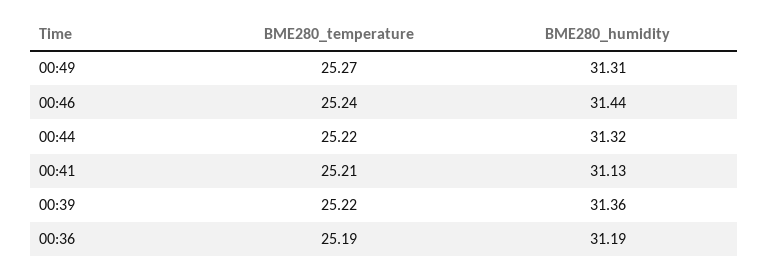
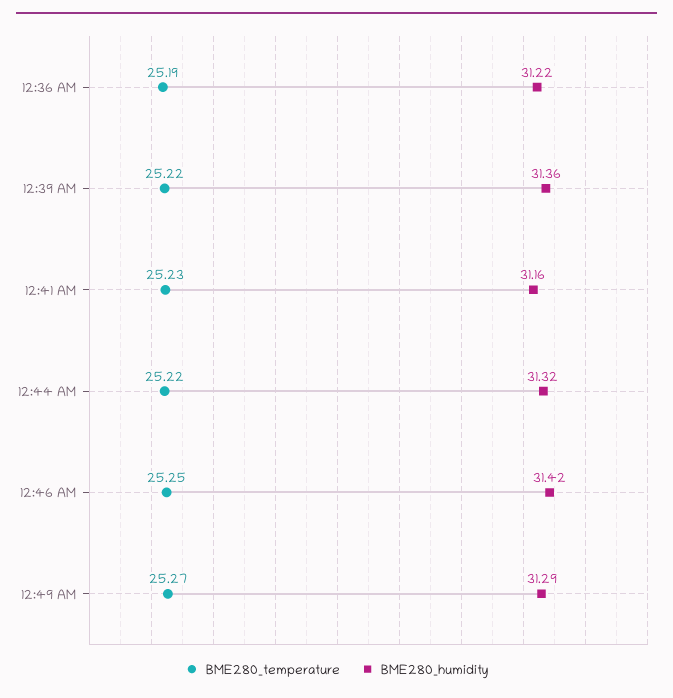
BME280_humidity, 00:49: 31.31 -> 31.29
BME280_temperature, 00:46: 25.24 -> 25.25
BME280_humidity, 00:46: 31.44 -> 31.42
BME280_temperature, 00:41: 25.21 -> 25.23
BME280_humidity, 00:41: 31.13 -> 31.16
BME280_humidity, 00:36: 31.19 -> 31.22

